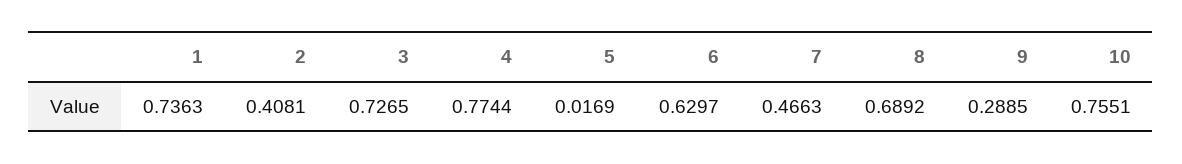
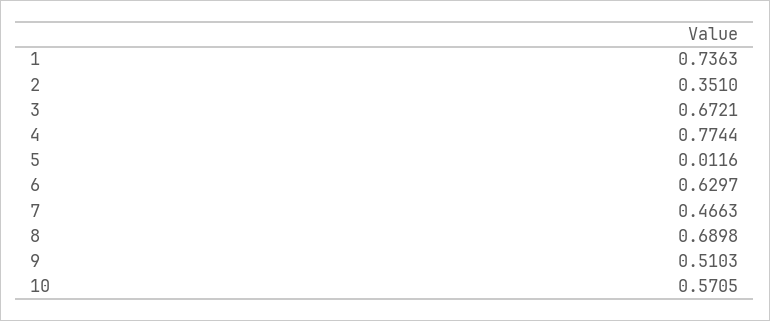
2: 0.4081 -> 0.351
3: 0.7265 -> 0.6721
5: 0.0169 -> 0.0116
8: 0.6892 -> 0.6898
9: 0.2885 -> 0.5103
10: 0.7551 -> 0.5705

